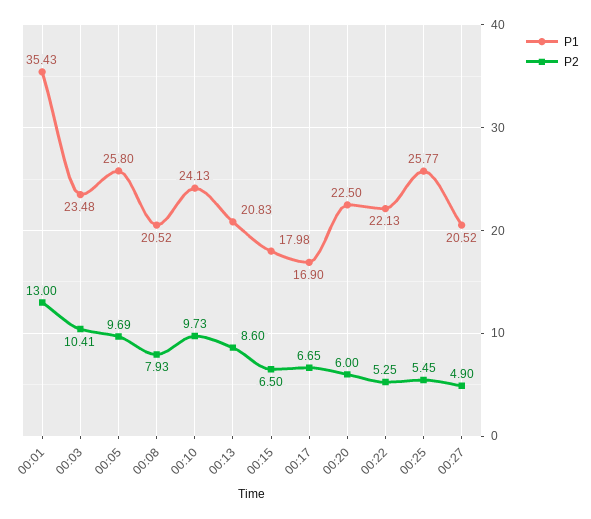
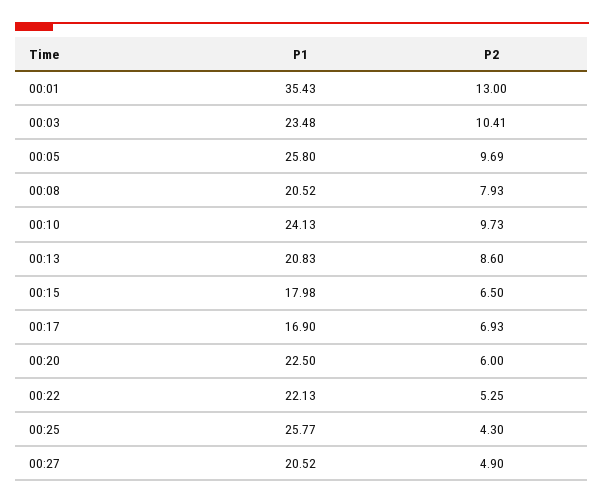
P2, 00:17: 6.65 -> 6.93
P2, 00:25: 5.45 -> 4.3

